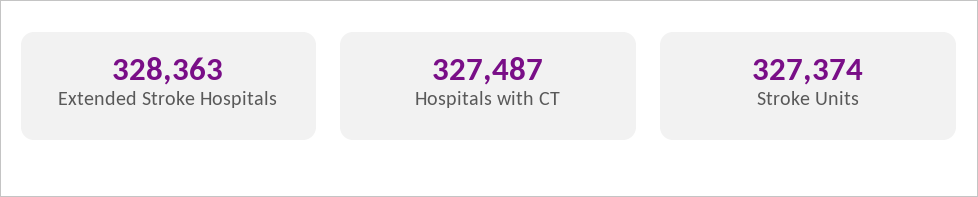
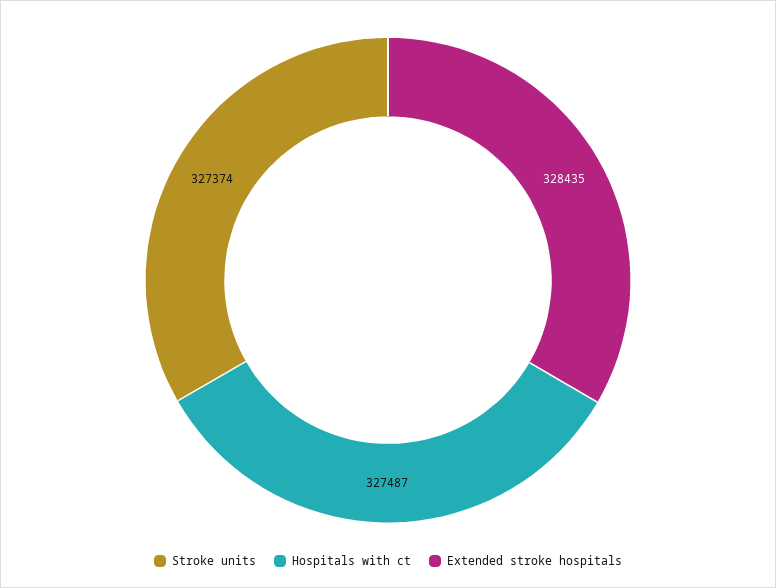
Extended Stroke Hospitals: 328363 -> 328435

